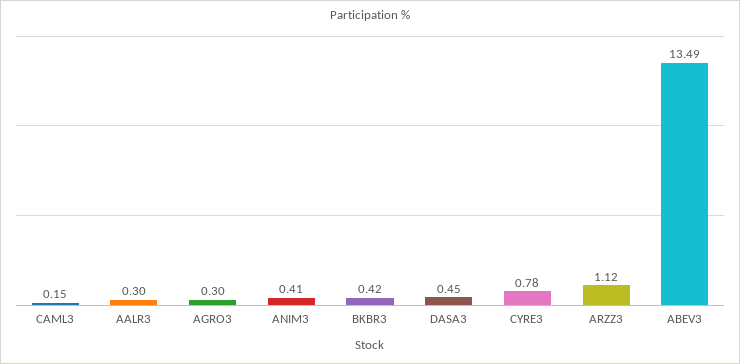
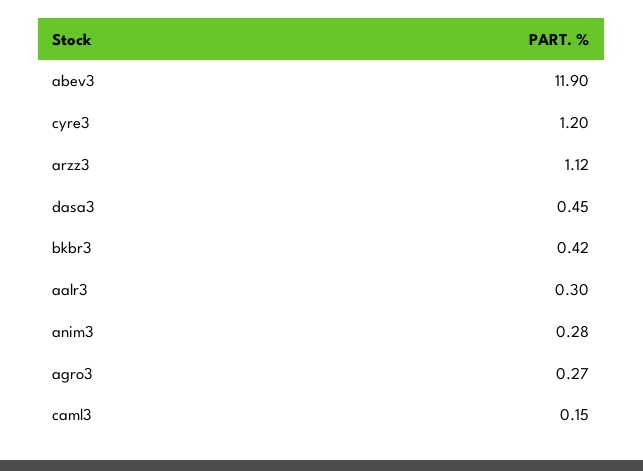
AGRO3: 0.3 -> 0.27
ANIM3: 0.41 -> 0.28
CYRE3: 0.78 -> 1.2
ABEV3: 13.49 -> 11.9

